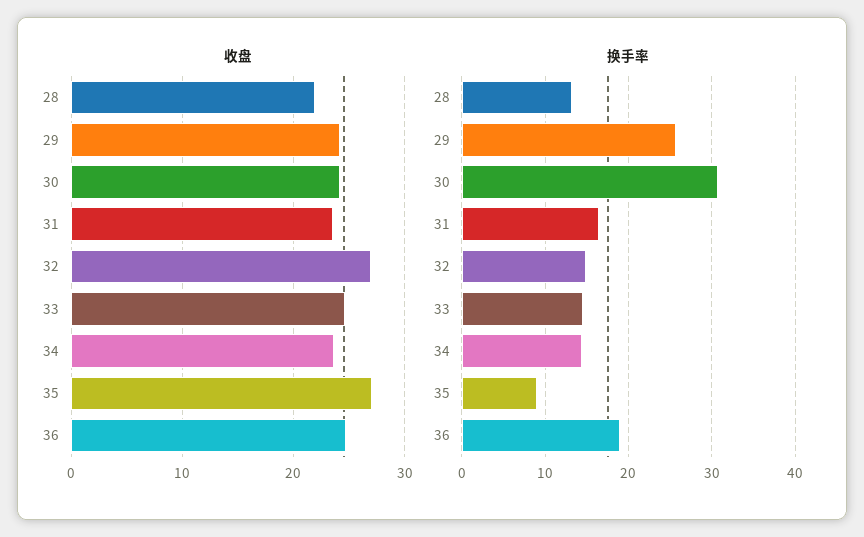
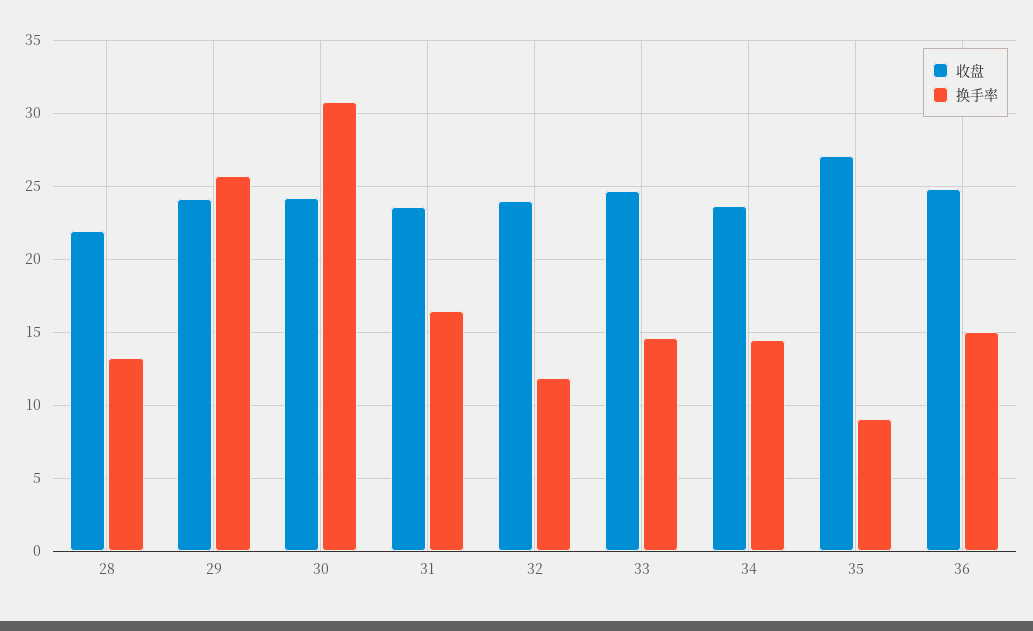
收盘, 32: 27 -> 24
换手率, 32: 15 -> 12
换手率, 36: 19 -> 15

